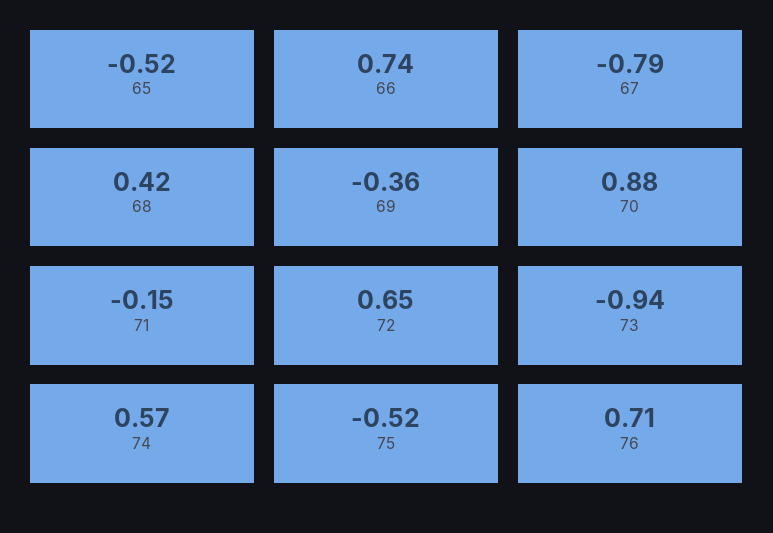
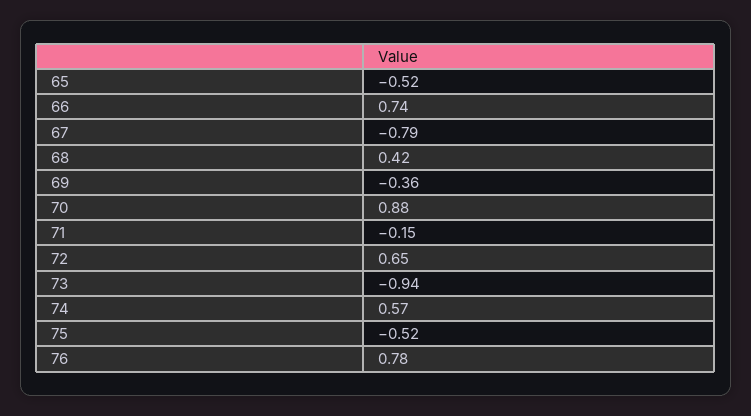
76: 0.71 -> 0.78

